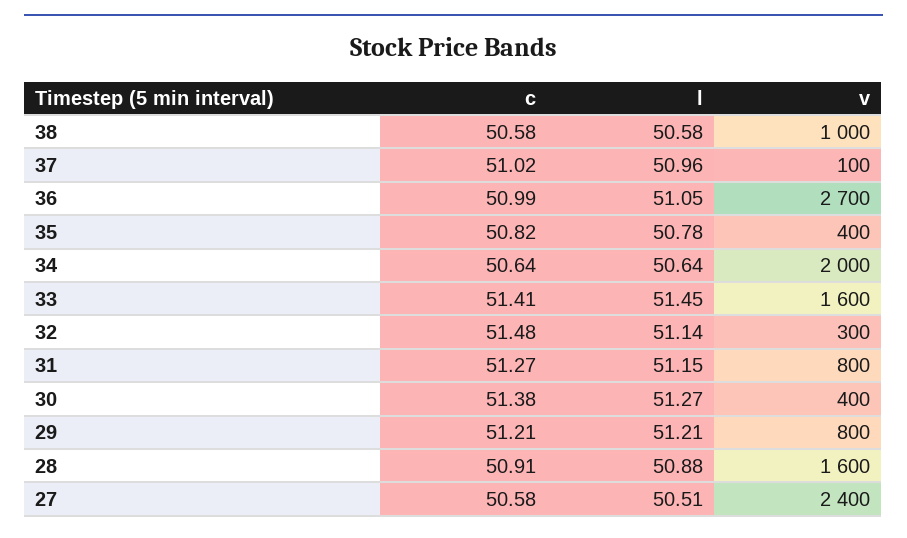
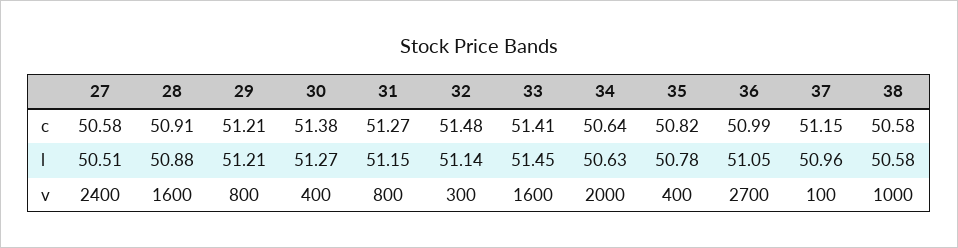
c, 37: 51.02 -> 51.15
l, 34: 50.64 -> 50.63

